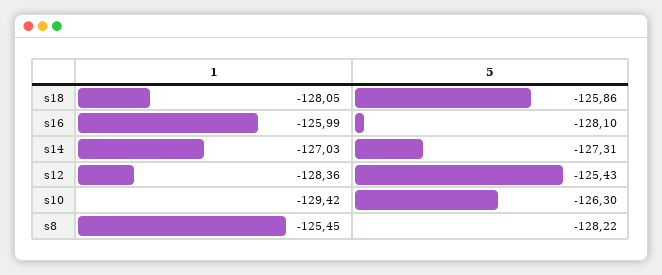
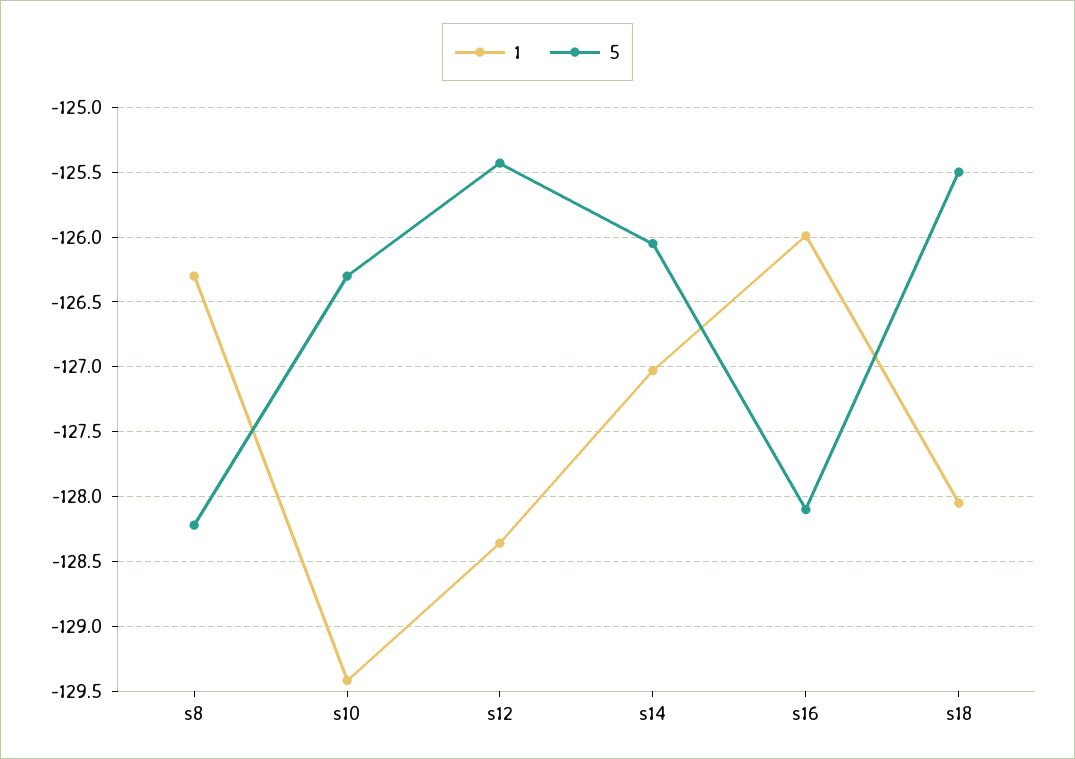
5, s18: -125.86 -> -125.5
5, s14: -127.31 -> -126.05
1, s8: -125.45 -> -126.3

